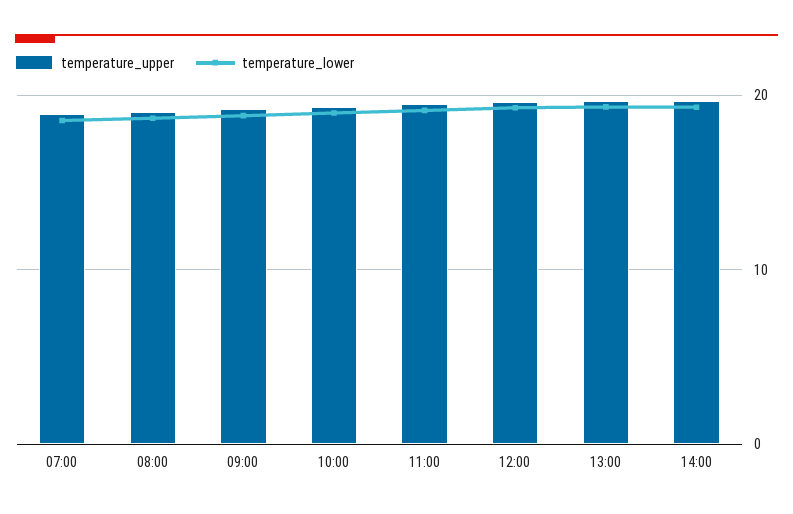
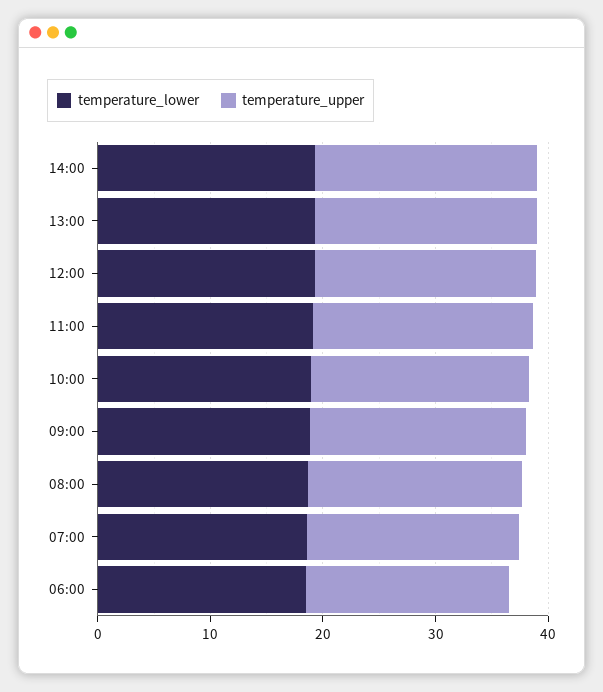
temperature_lower, 06:00: none -> 18
temperature_upper, 06:00: none -> 18

